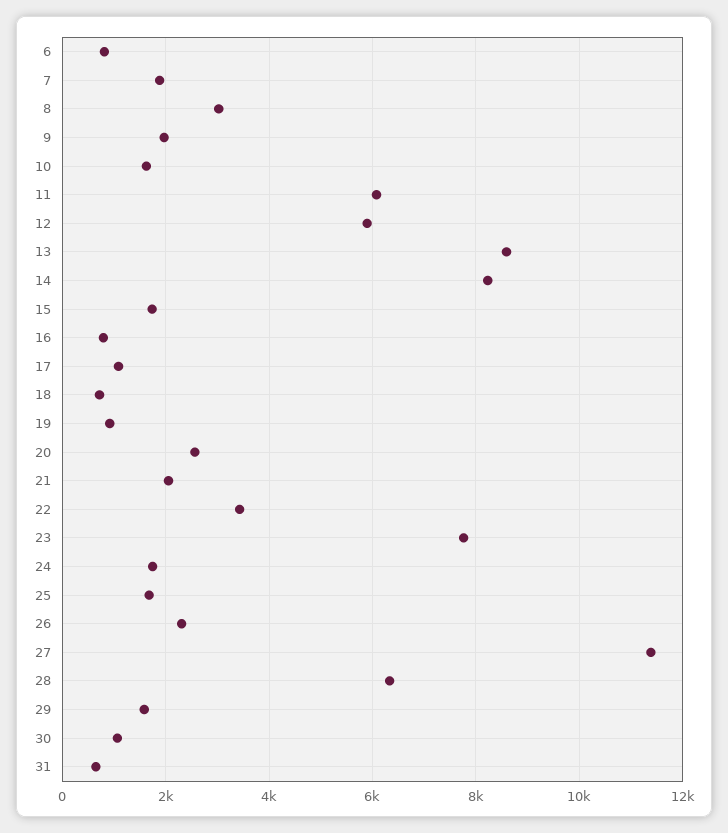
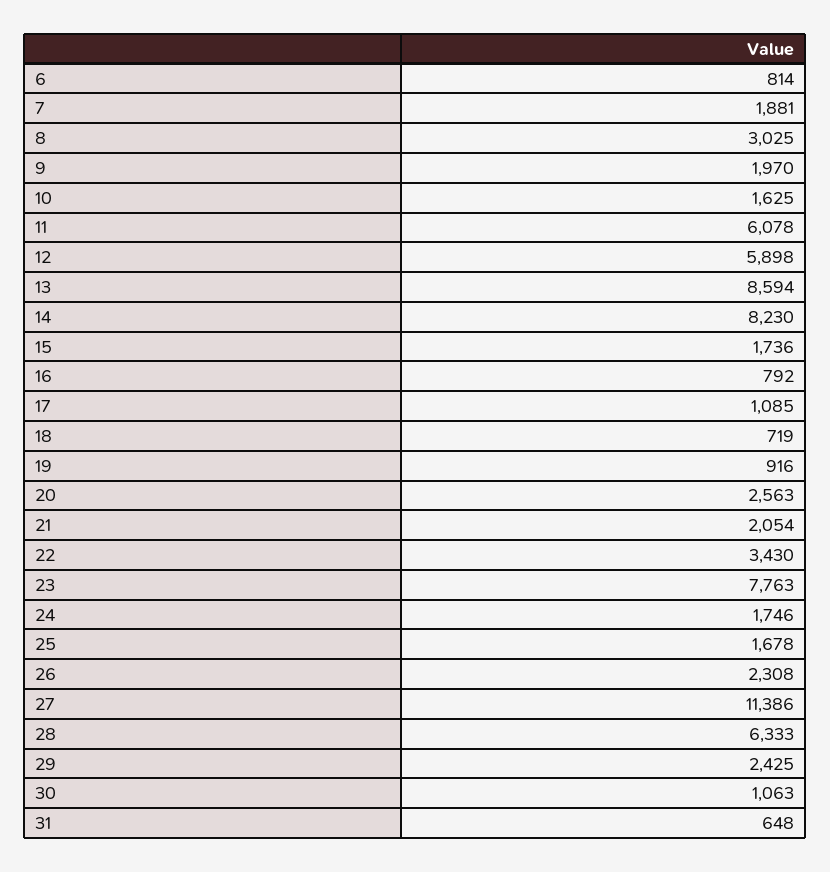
29: 1600 -> 2425

